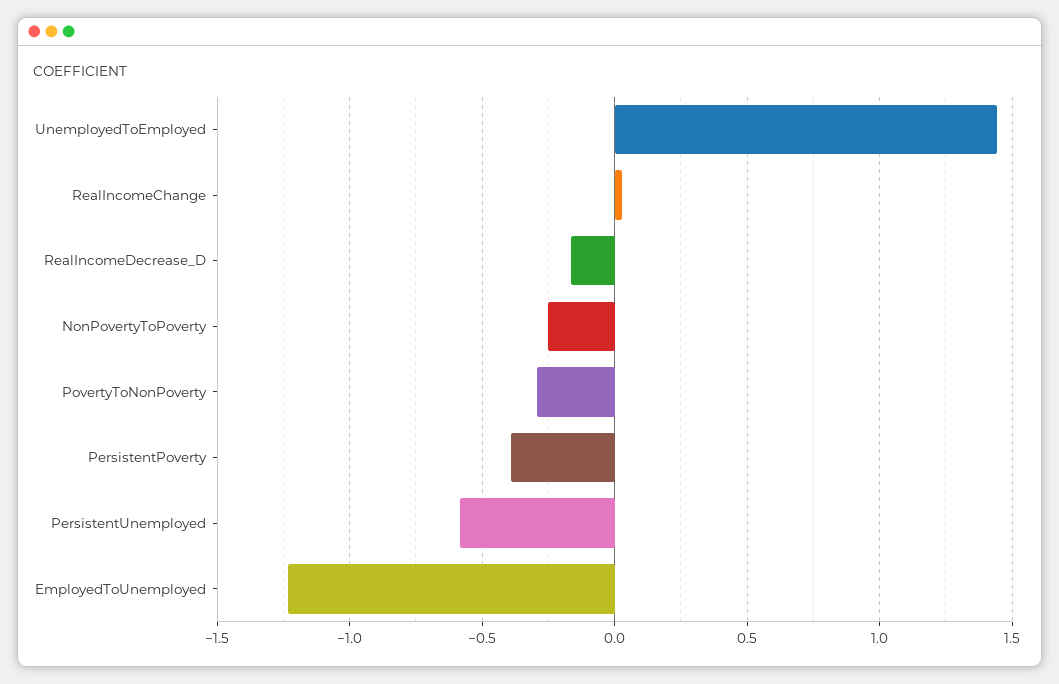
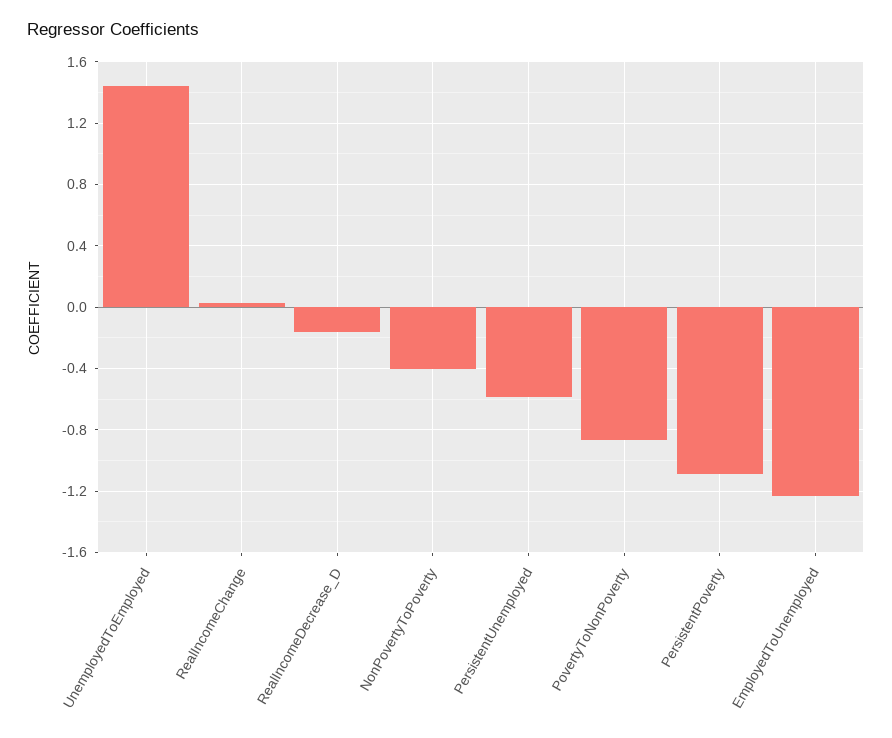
NonPovertyToPoverty: -0.25 -> -0.4
PovertyToNonPoverty: -0.3 -> -0.85
PersistentPoverty: -0.4 -> -1.1

